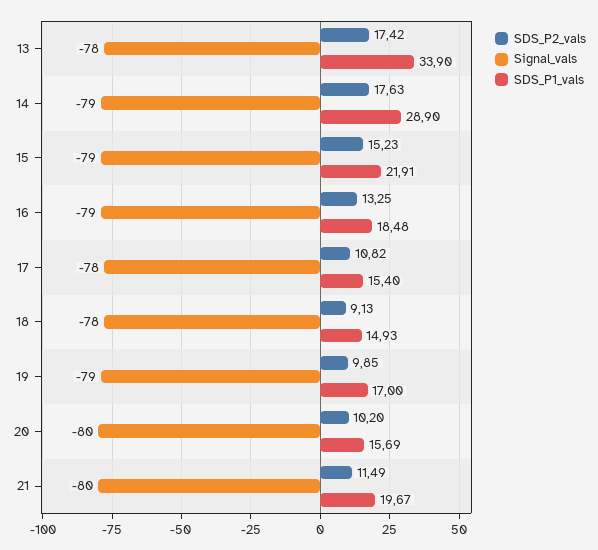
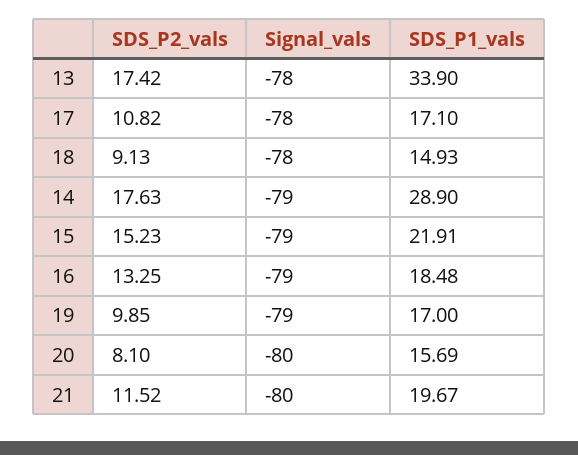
SDS_P1_vals, 17: 15.4 -> 17.1
SDS_P2_vals, 20: 10.2 -> 8.1
SDS_P2_vals, 21: 11.49 -> 11.52

